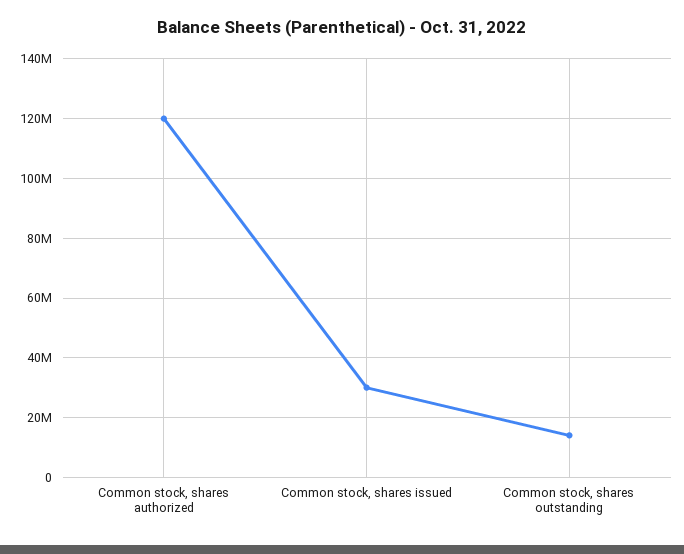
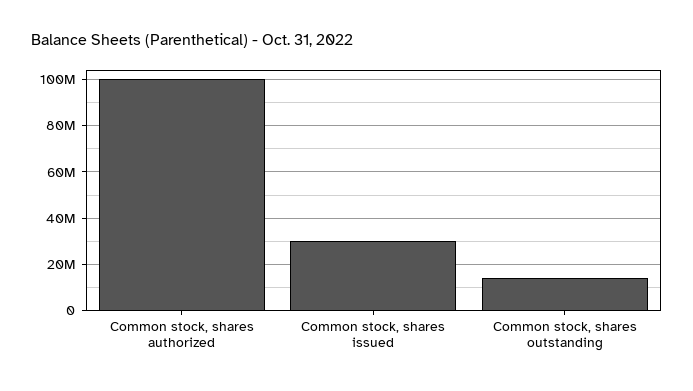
Common stock, shares authorized: 120000000 -> 100000000

